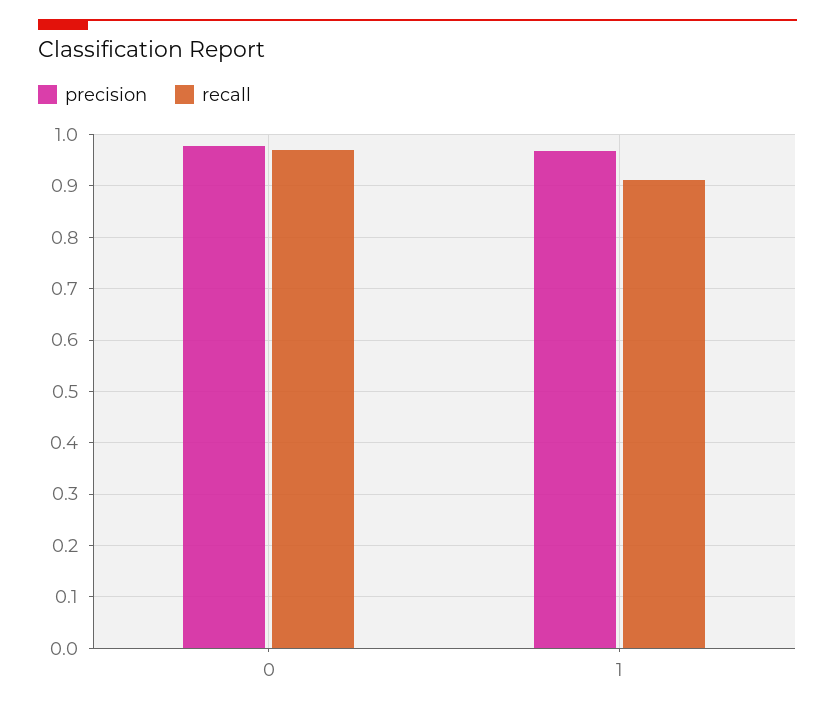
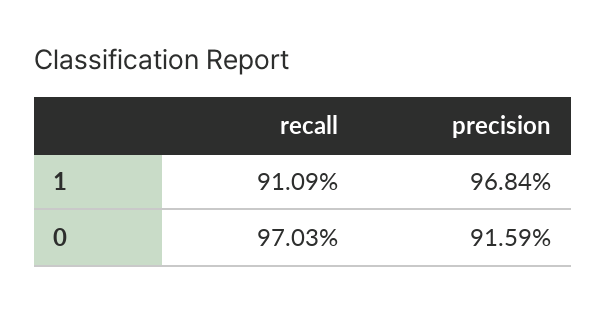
precision, 0: 0.98 -> 0.9159

